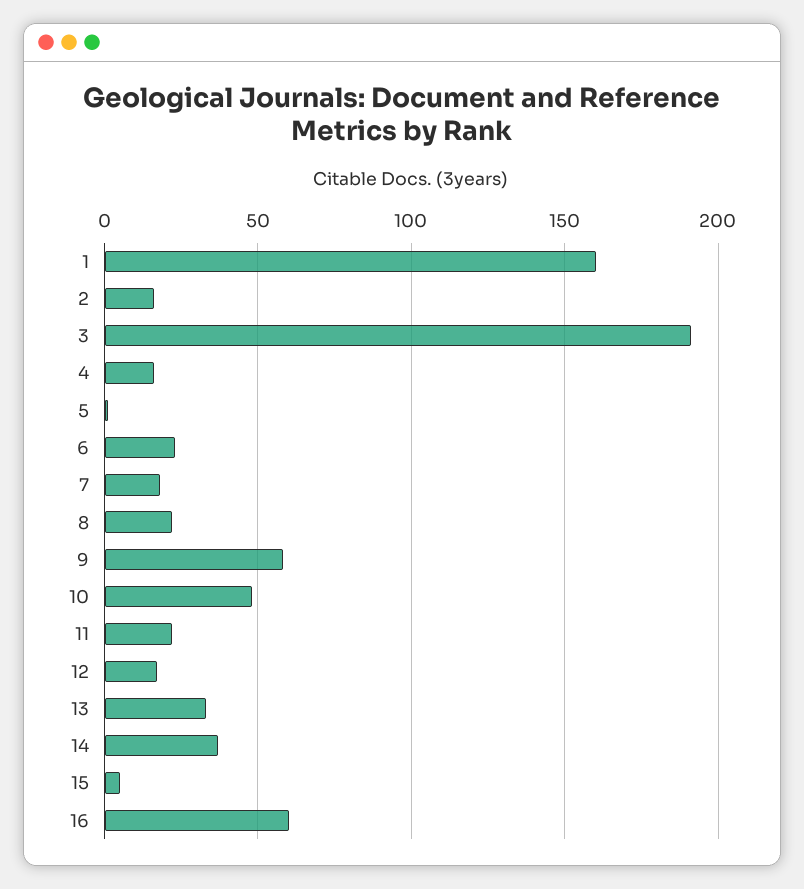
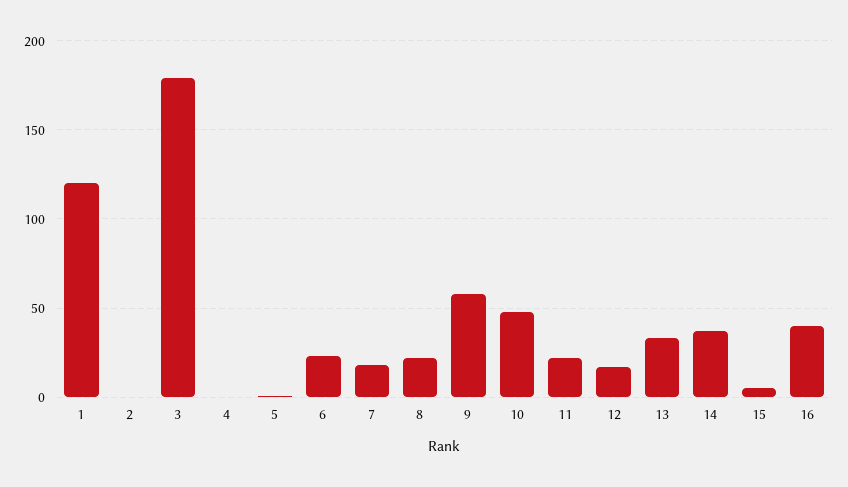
1: 160 -> 120
2: 15 -> 0
3: 190 -> 180
4: 15 -> 0
16: 60 -> 40

